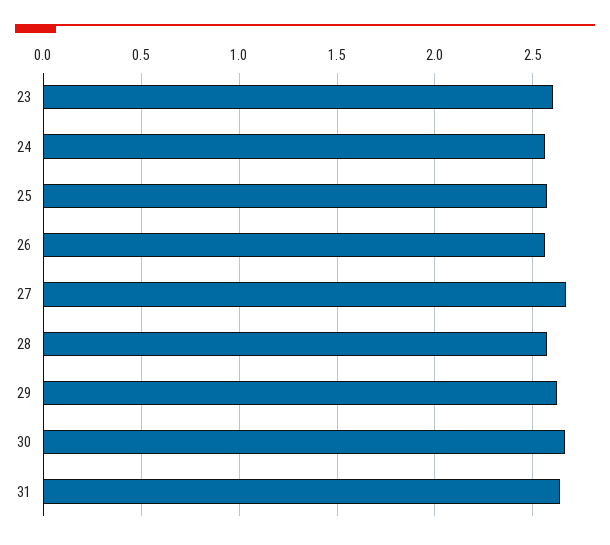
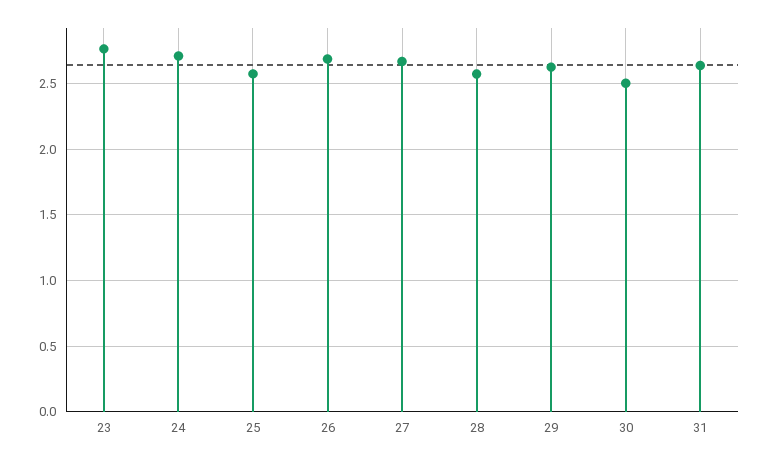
23: 2.6 -> 2.75
24: 2.55 -> 2.7
26: 2.55 -> 2.7
30: 2.65 -> 2.5

